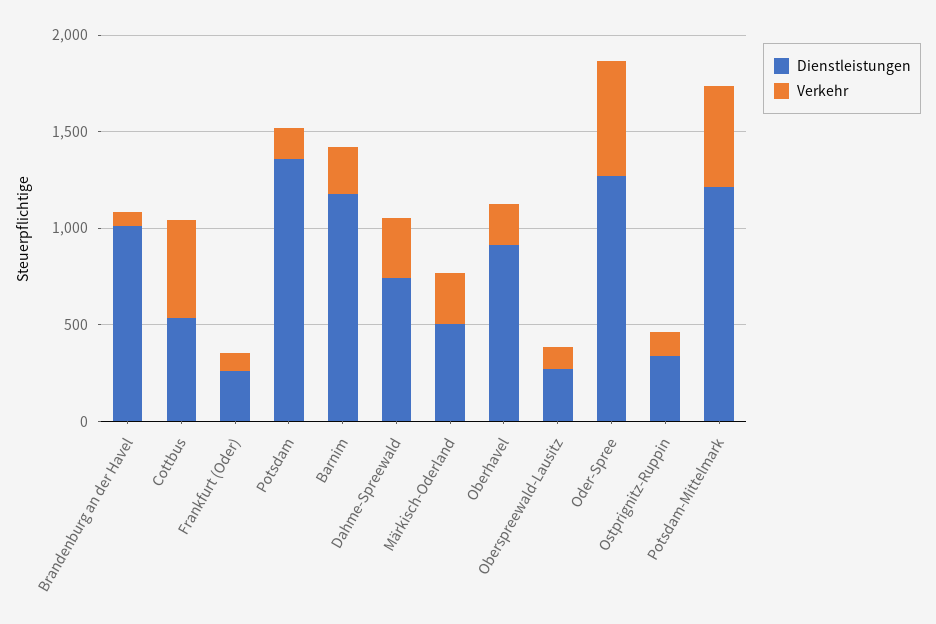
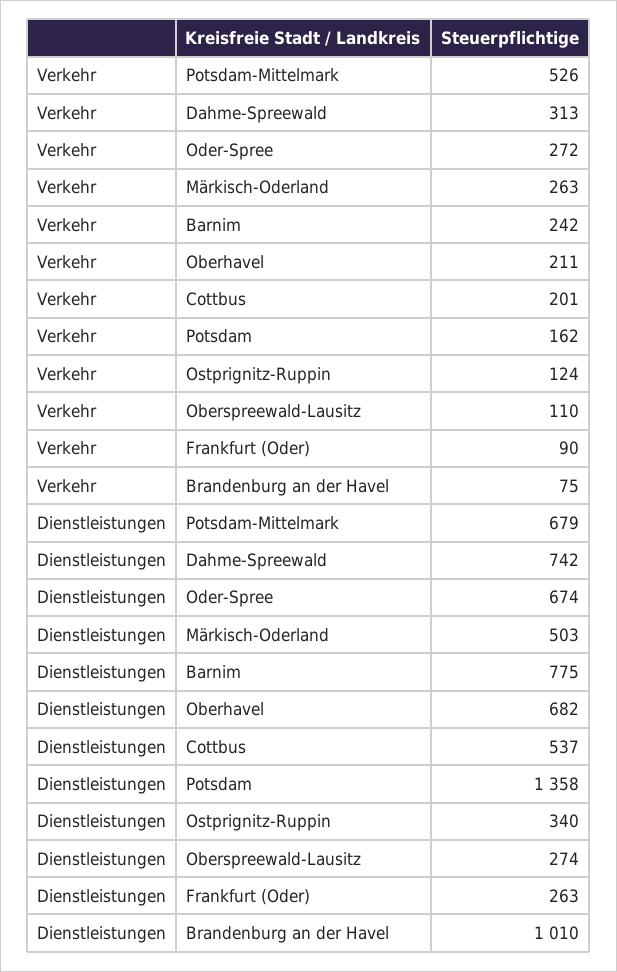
Verkehr, Cottbus: 500 -> 201
Dienstleistungen, Barnim: 1200 -> 775
Dienstleistungen, Oberhavel: 900 -> 682
Dienstleistungen, Oder-Spree: 1300 -> 674
Verkehr, Oder-Spree: 600 -> 272
Dienstleistungen, Potsdam-Mittelmark: 1200 -> 679

